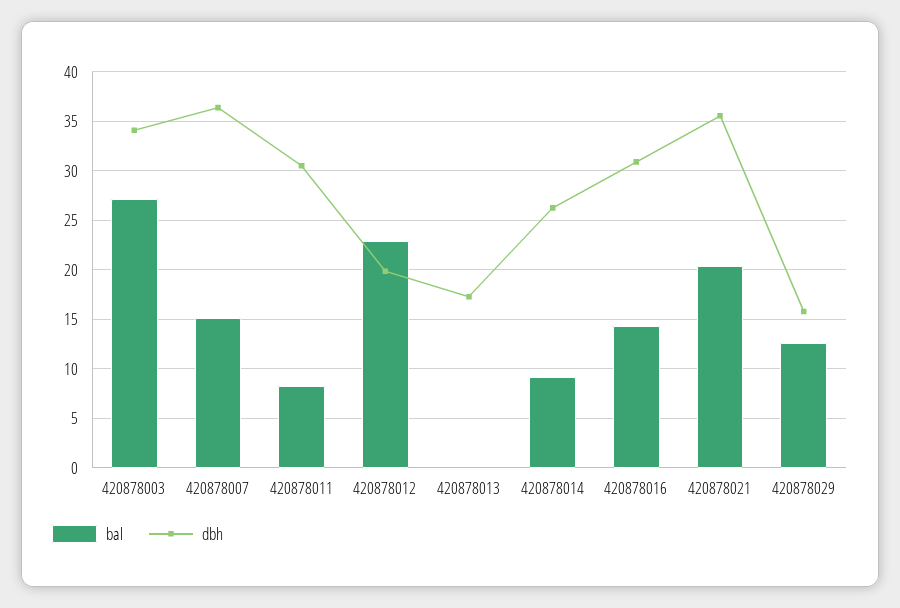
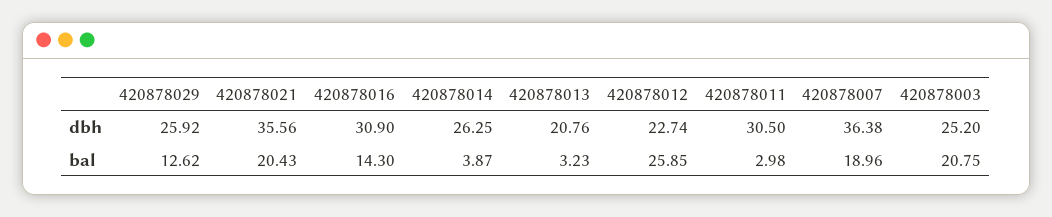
bal, 420878003: 27 -> 20.75
dbh, 420878003: 34 -> 25.2
bal, 420878007: 15 -> 18.96
bal, 420878011: 8 -> 2.98
bal, 420878012: 23 -> 25.85
dbh, 420878012: 20 -> 22.74
bal, 420878013: 0 -> 3.23
dbh, 420878013: 17 -> 20.76
bal, 420878014: 9 -> 3.87
dbh, 420878029: 16 -> 25.92

